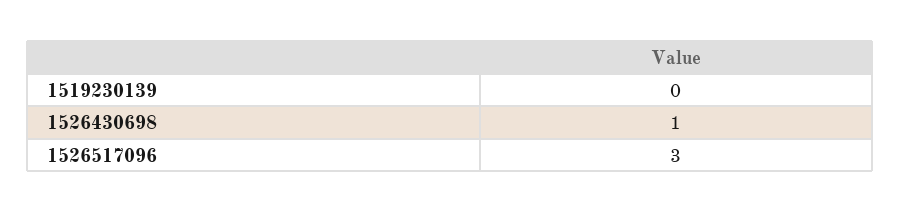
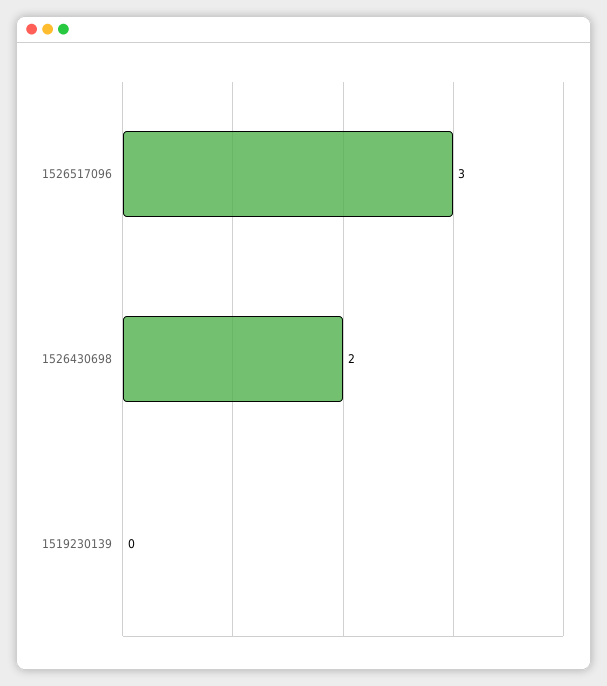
1526430698: 1 -> 2

